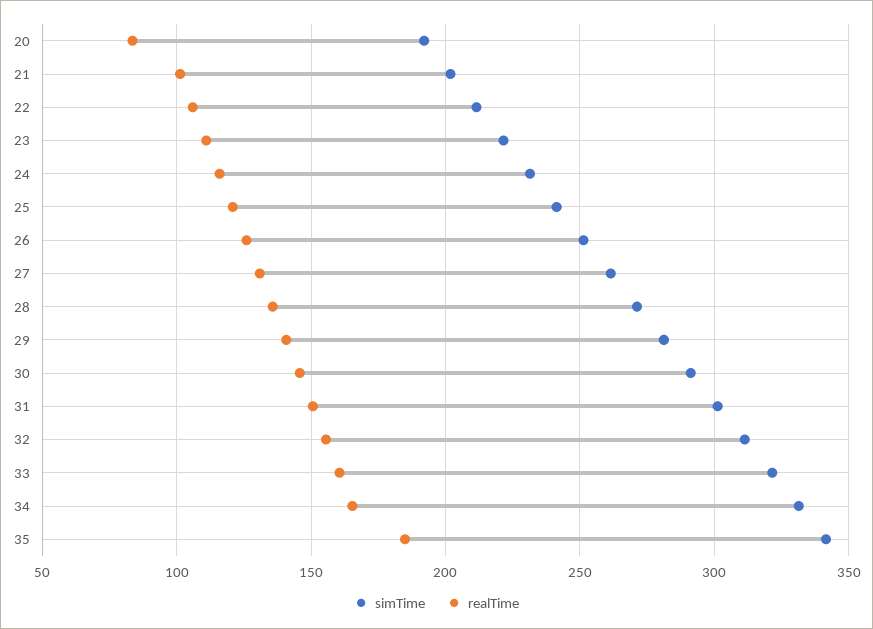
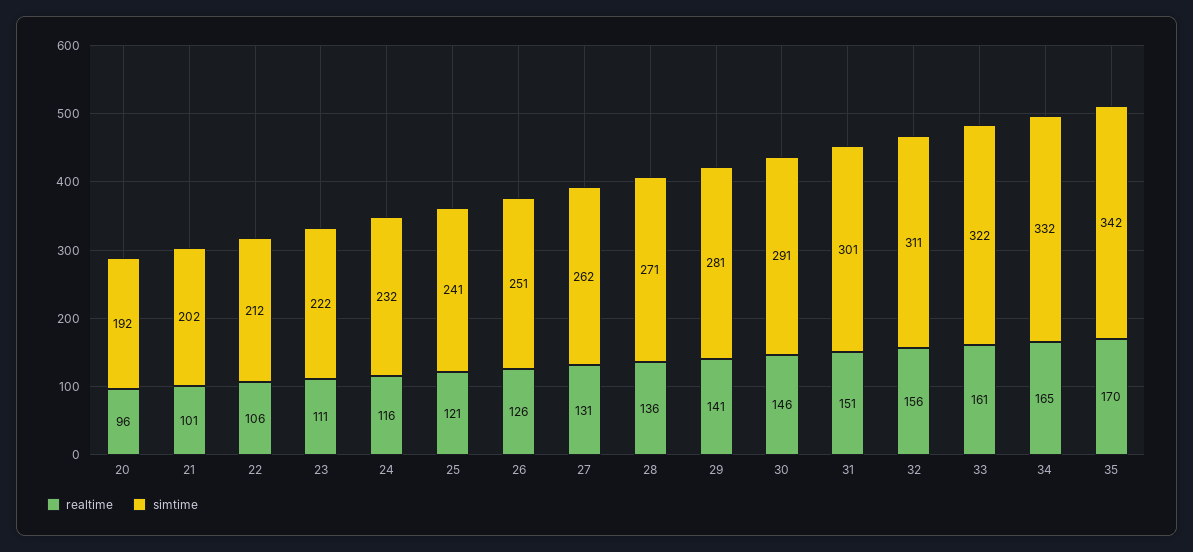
realTime, 20: 85 -> 96
realTime, 35: 185 -> 170

